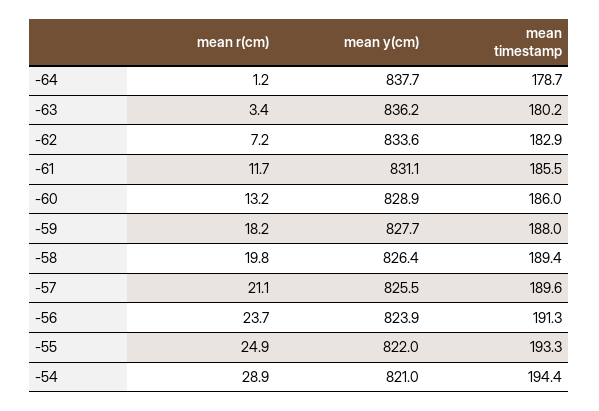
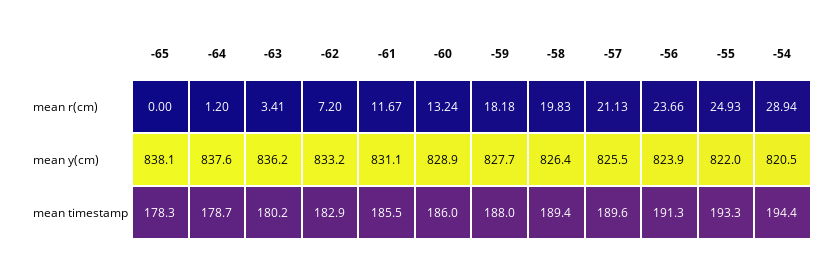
mean y(cm), -64: 837.7 -> 837.6
mean y(cm), -62: 833.6 -> 833.2
mean y(cm), -54: 821 -> 820.5
mean r(cm), -65: none -> 0
mean y(cm), -65: none -> 838.1
mean timestamp, -65: none -> 178.3

